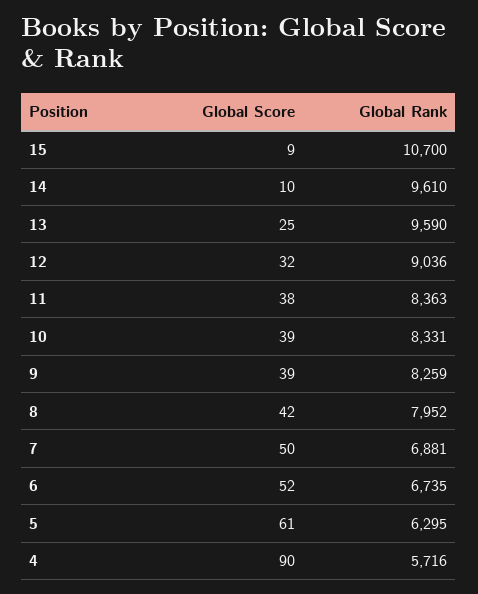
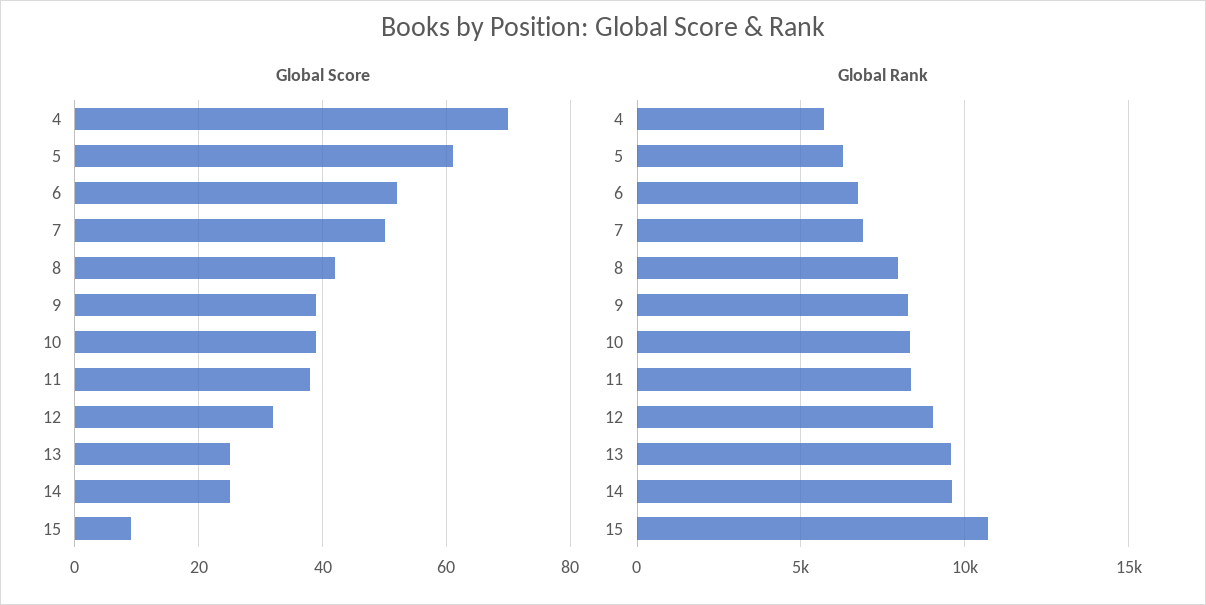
Global Score, 14: 10 -> 25
Global Score, 4: 90 -> 70

